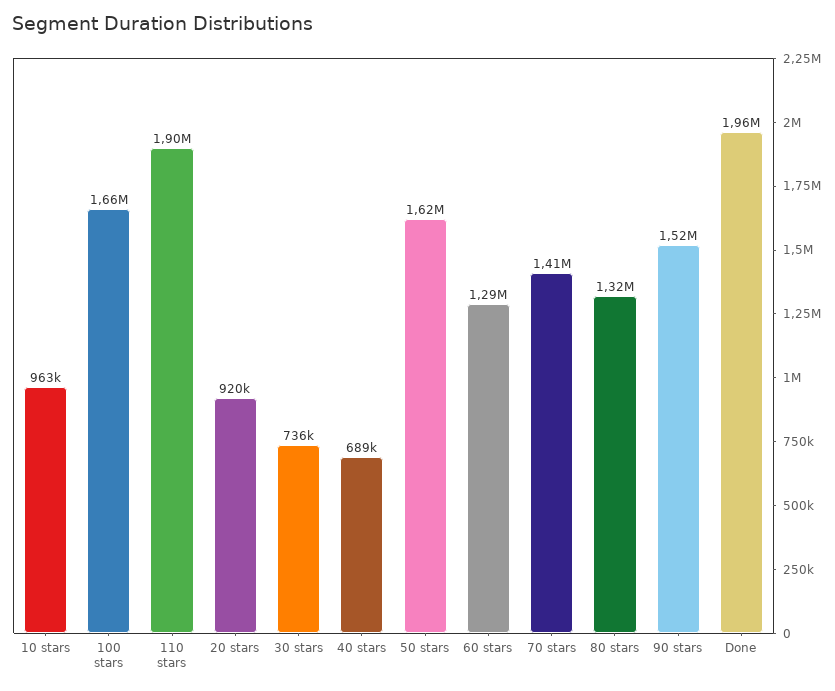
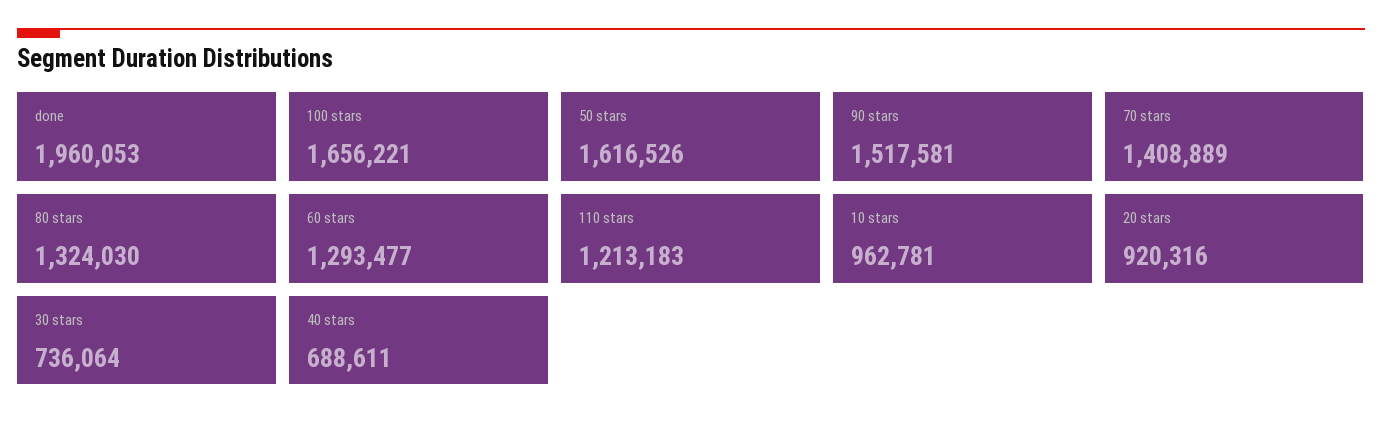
110 stars: 1900000 -> 1213183

